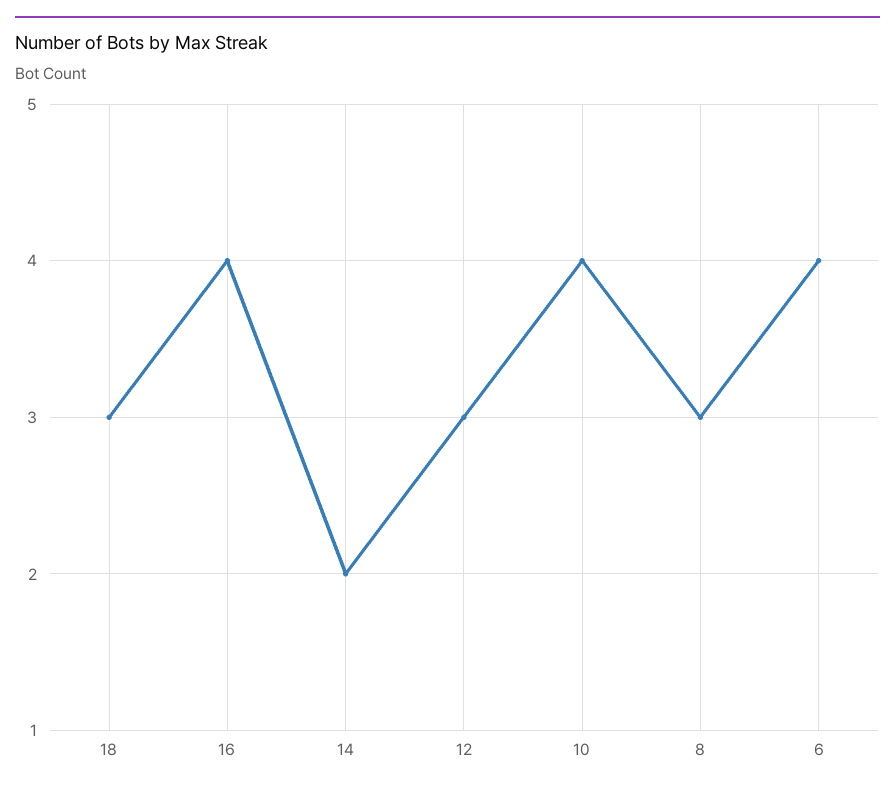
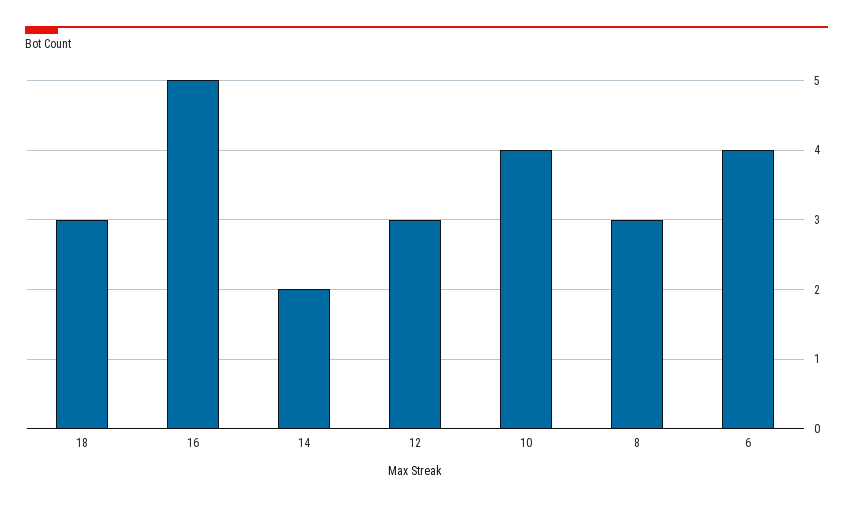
16: 4 -> 5

